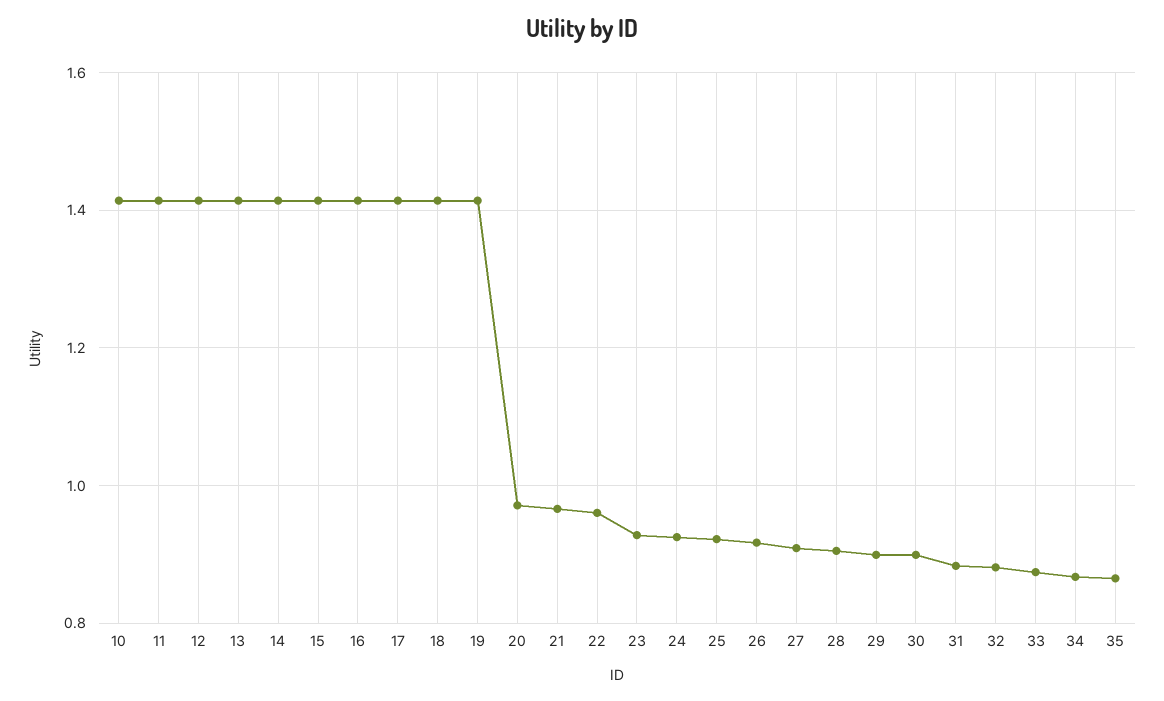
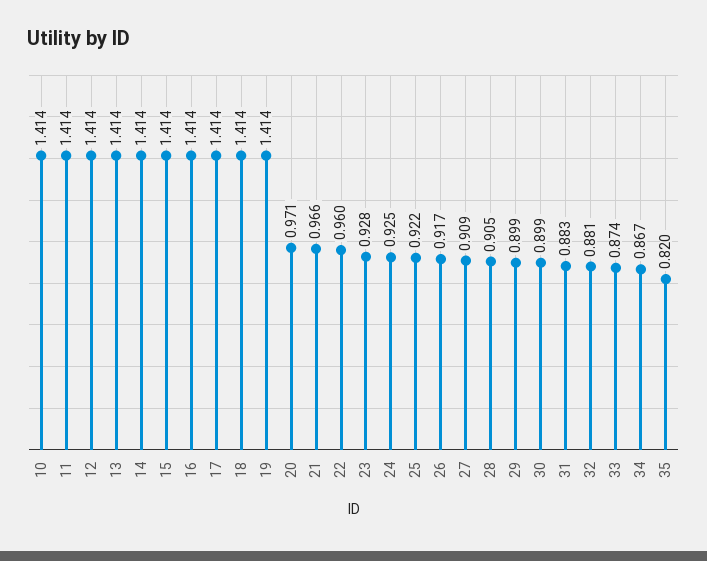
35: 0.86 -> 0.82

